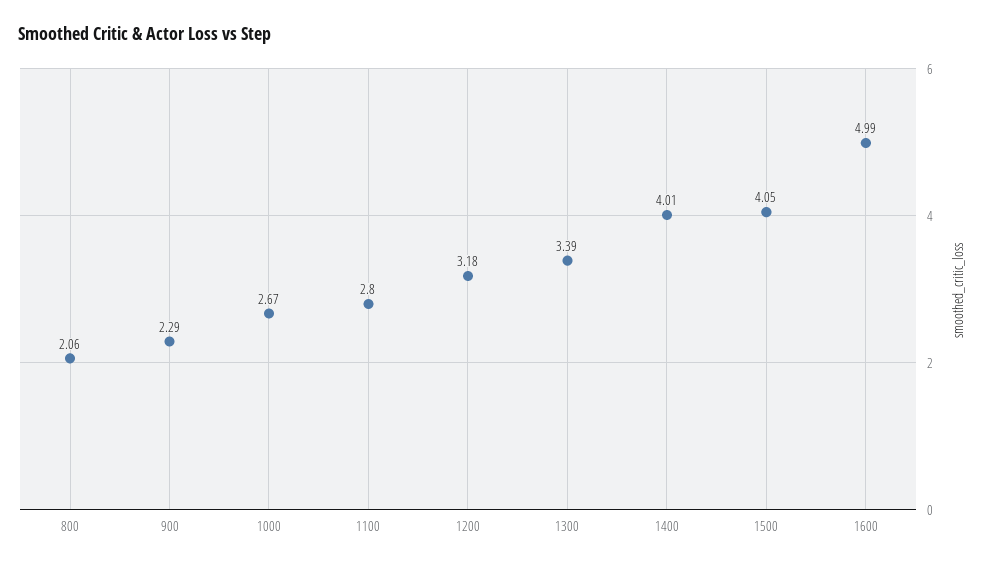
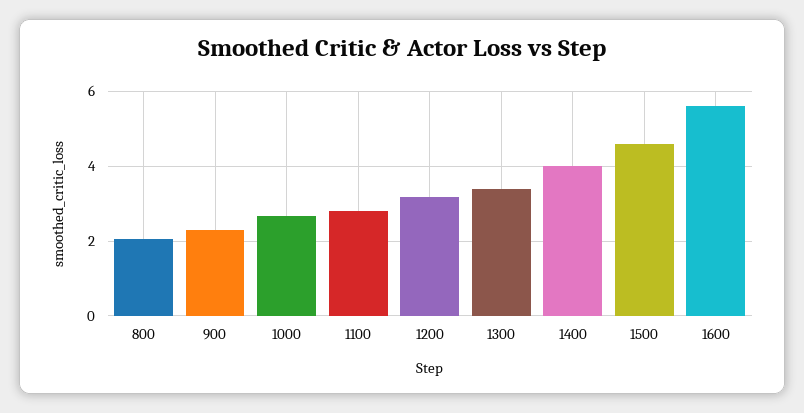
1500: 4.05 -> 4.6
1600: 4.99 -> 5.6

